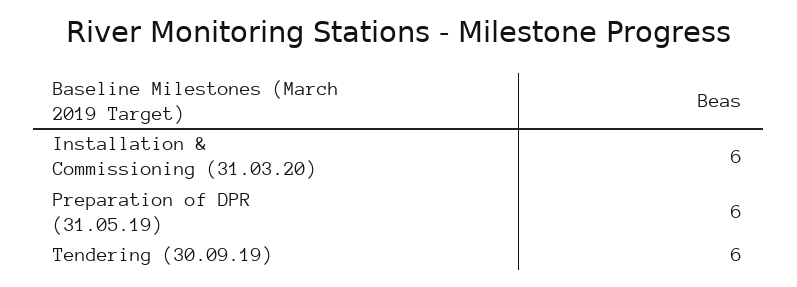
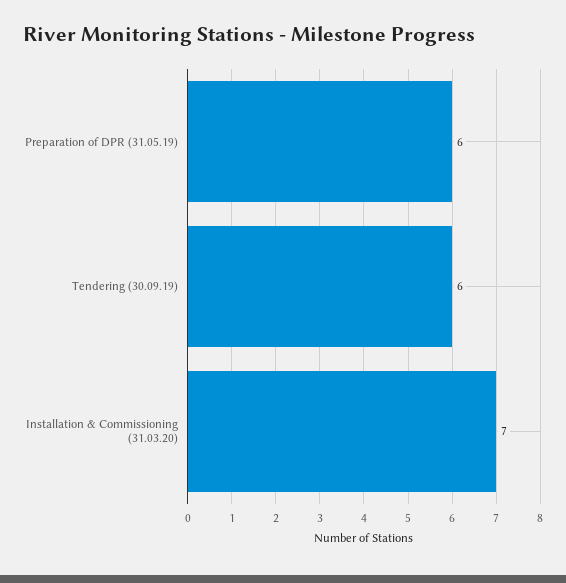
Installation & Commissioning (31.03.20): 6 -> 7

